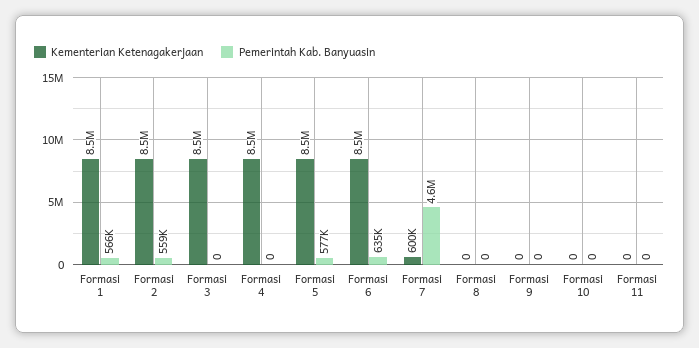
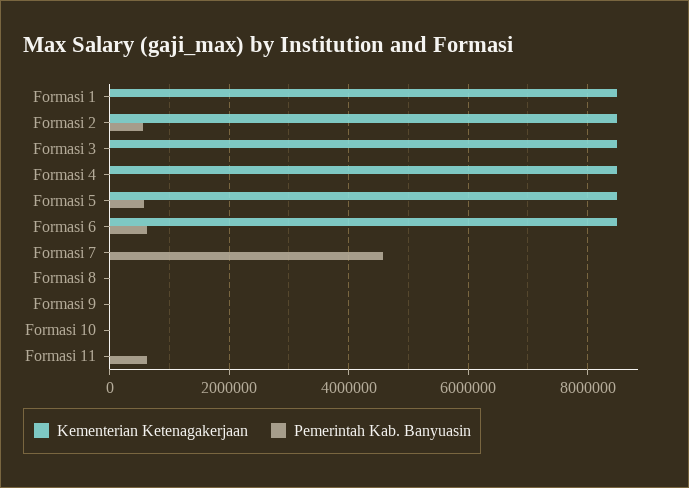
Pemerintah Kab. Banyuasin, Formasi 1: 566000 -> 0
Kementerian Ketenagakerjaan, Formasi 7: 600000 -> 0
Pemerintah Kab. Banyuasin, Formasi 11: 0 -> 600000

